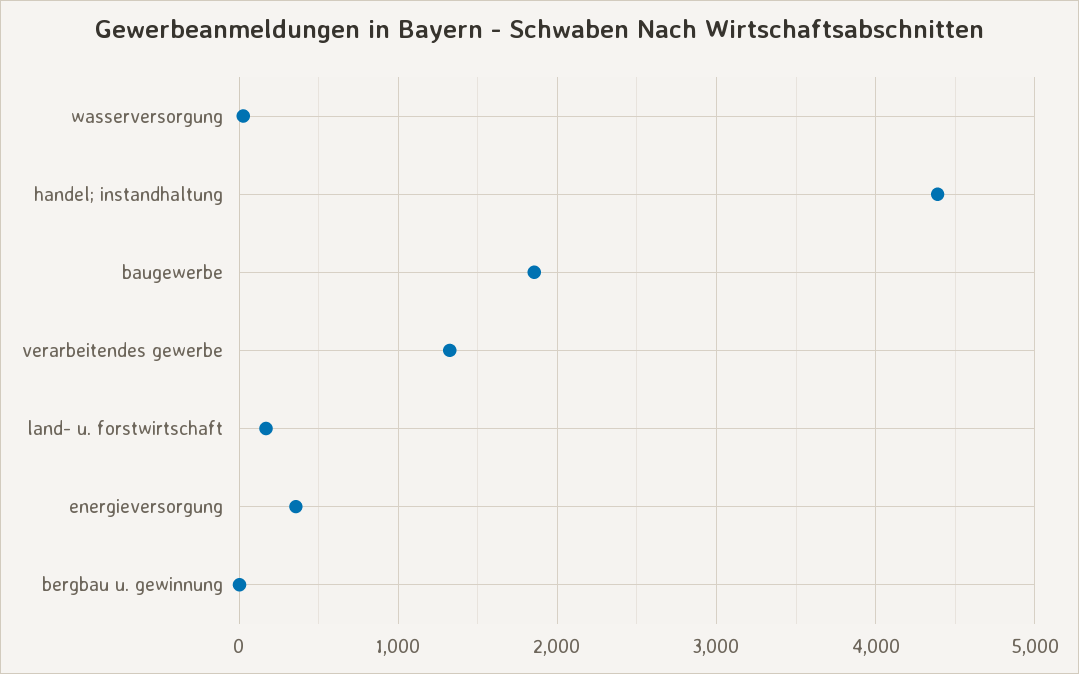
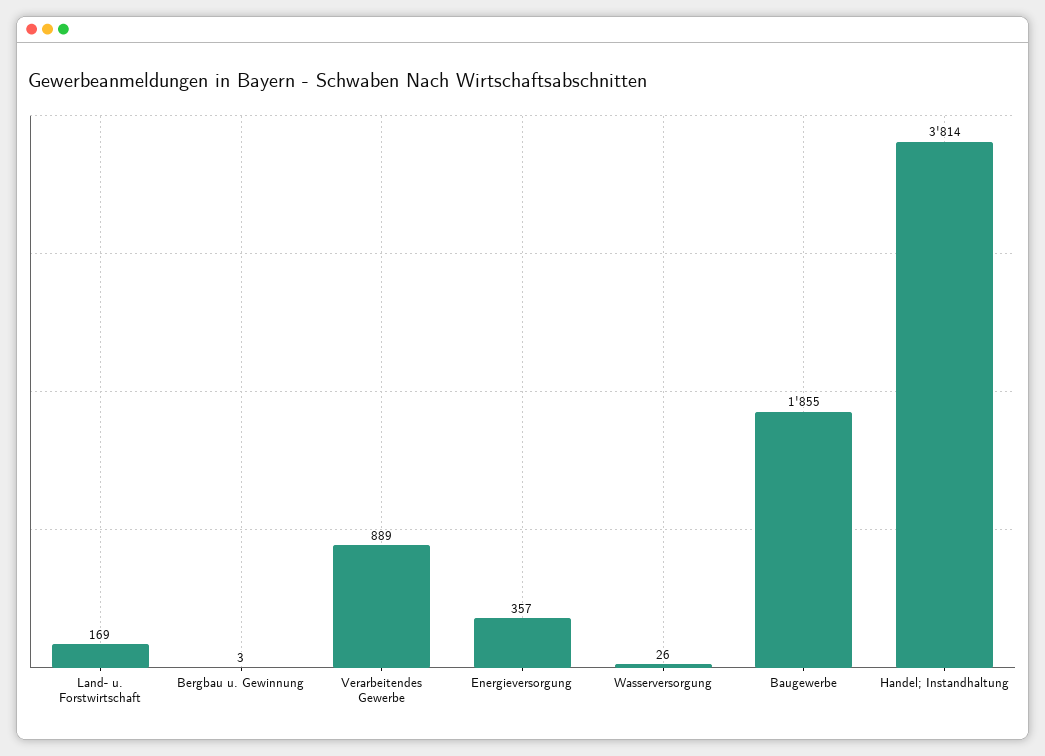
handel; instandhaltung: 4400 -> 3814
verarbeitendes gewerbe: 1300 -> 889

